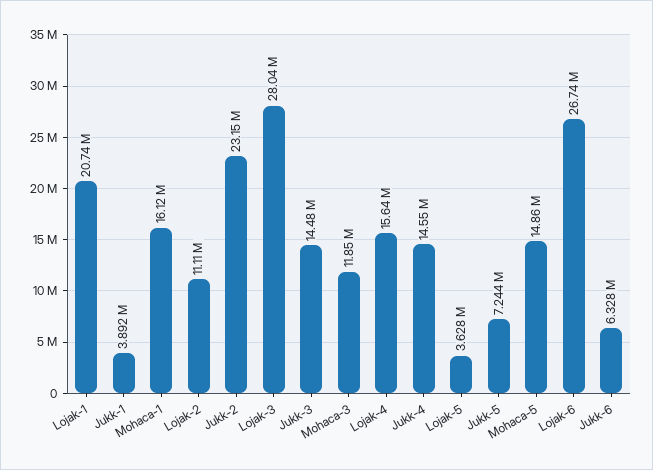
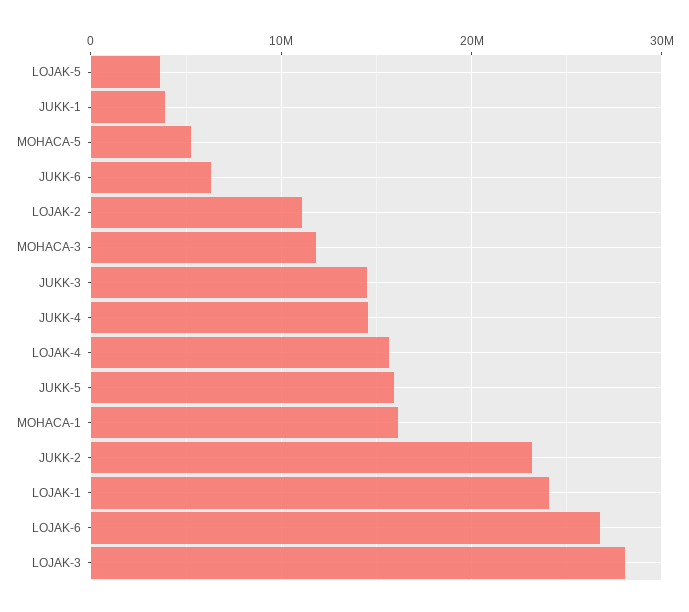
Lojak-1: 20740000 -> 24000000
Jukk-5: 7244000 -> 16000000
Mohaca-5: 14860000 -> 5000000

